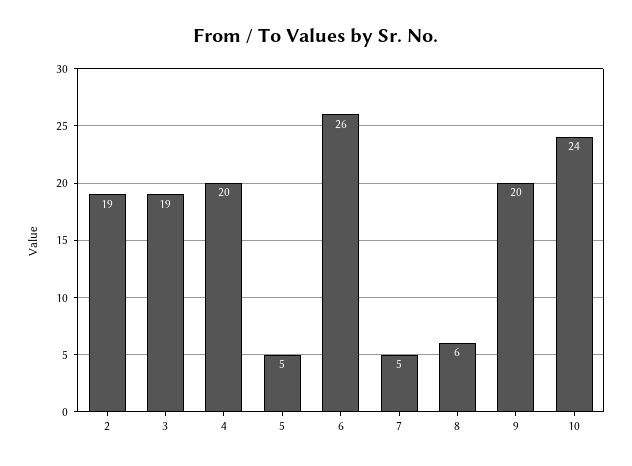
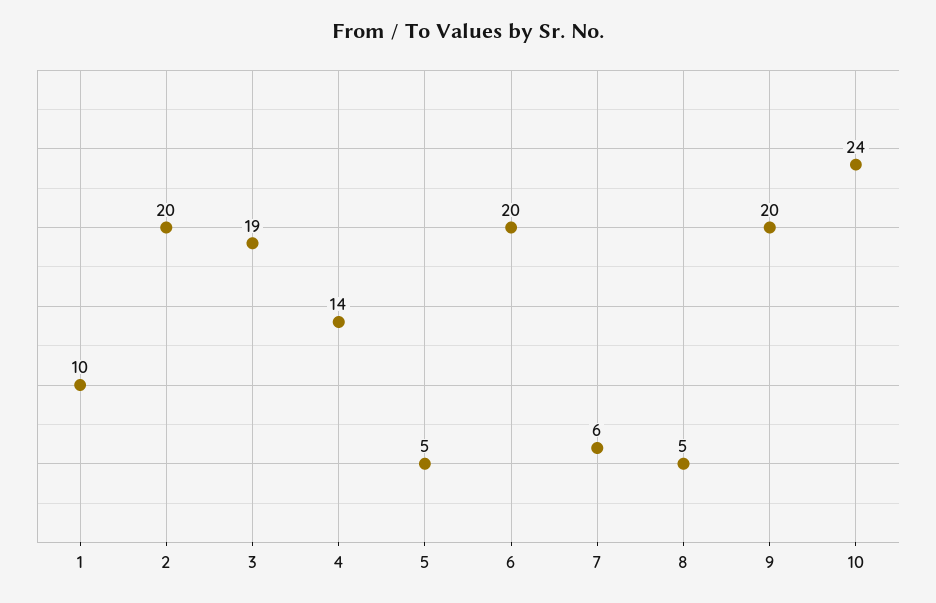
2: 19 -> 20
4: 20 -> 14
6: 26 -> 20
7: 5 -> 6
8: 6 -> 5
1: none -> 10

